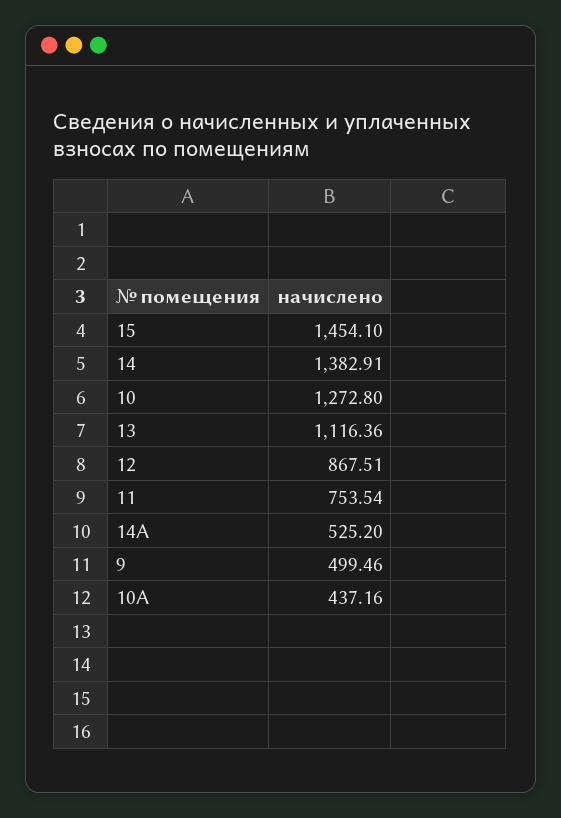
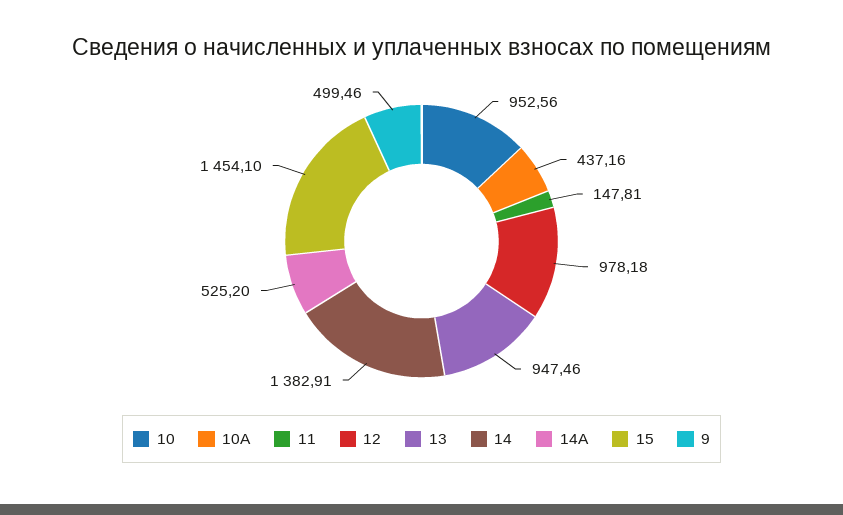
10: 1272.8 -> 952.56
13: 1116.36 -> 947.46
12: 867.51 -> 978.18
11: 753.54 -> 147.81

